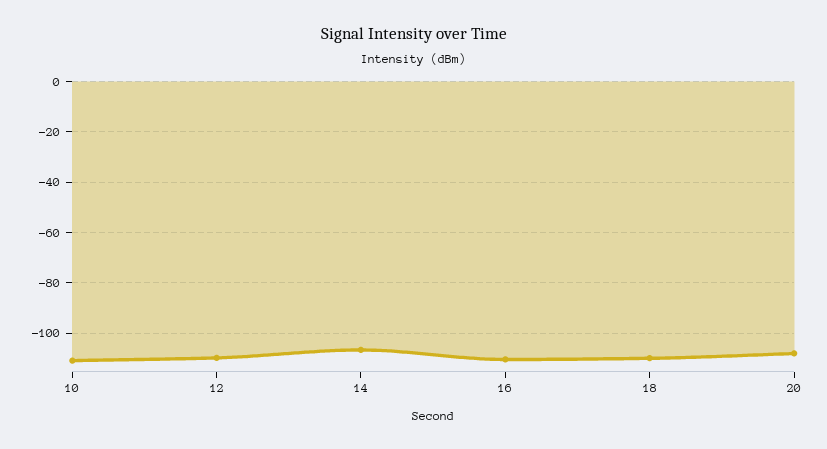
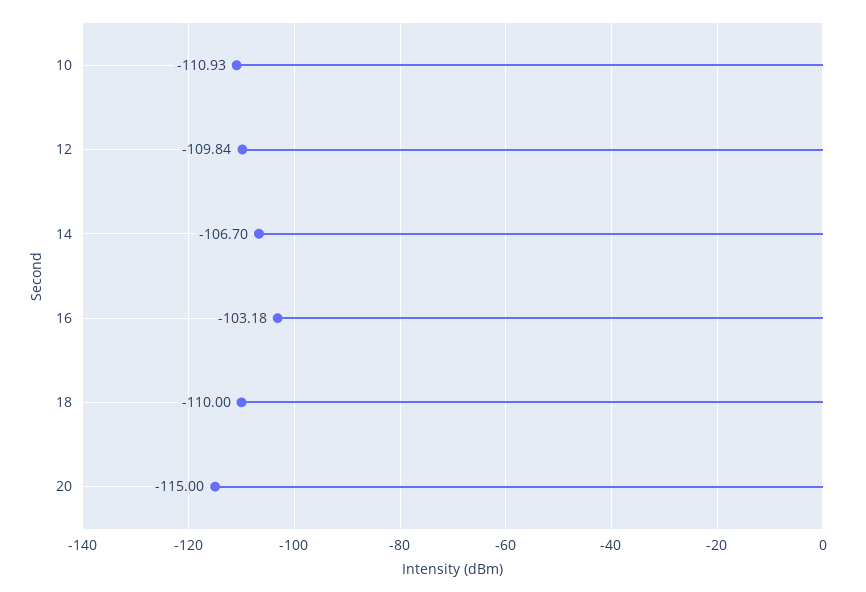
16: -110 -> -103.18
20: -107.5 -> -115

